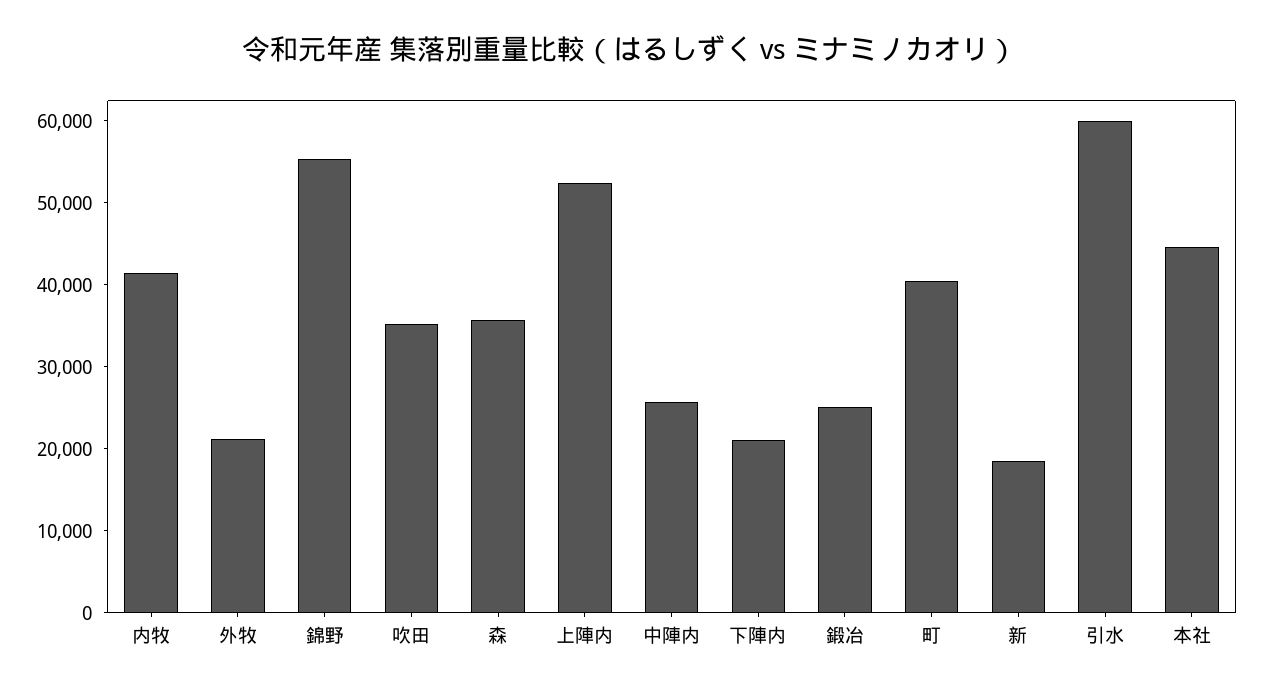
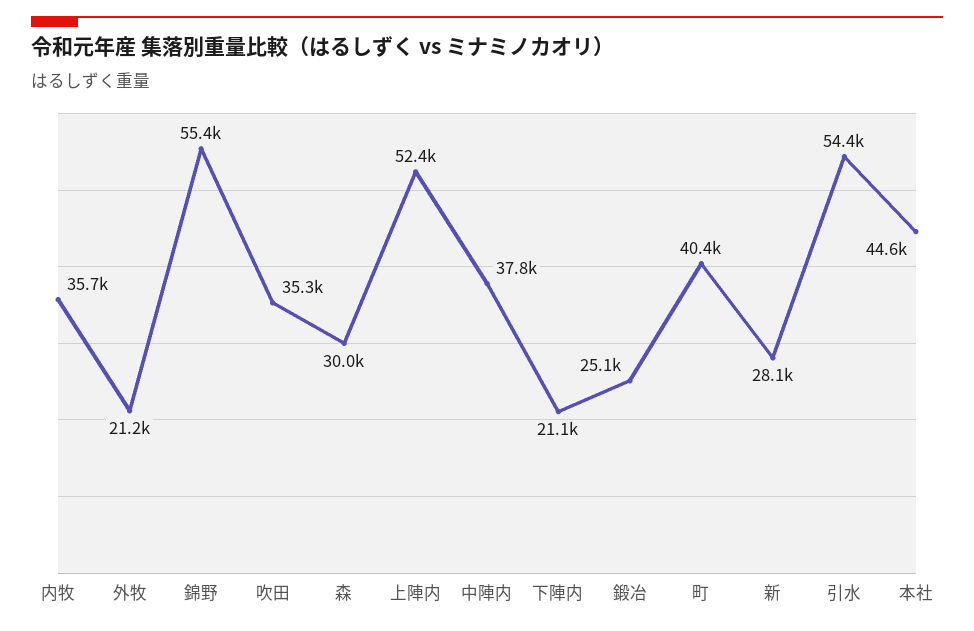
内牧: 42000 -> 35700
森: 36000 -> 30000
中陣内: 26000 -> 37800
新: 18000 -> 28100
引水: 60000 -> 54400

